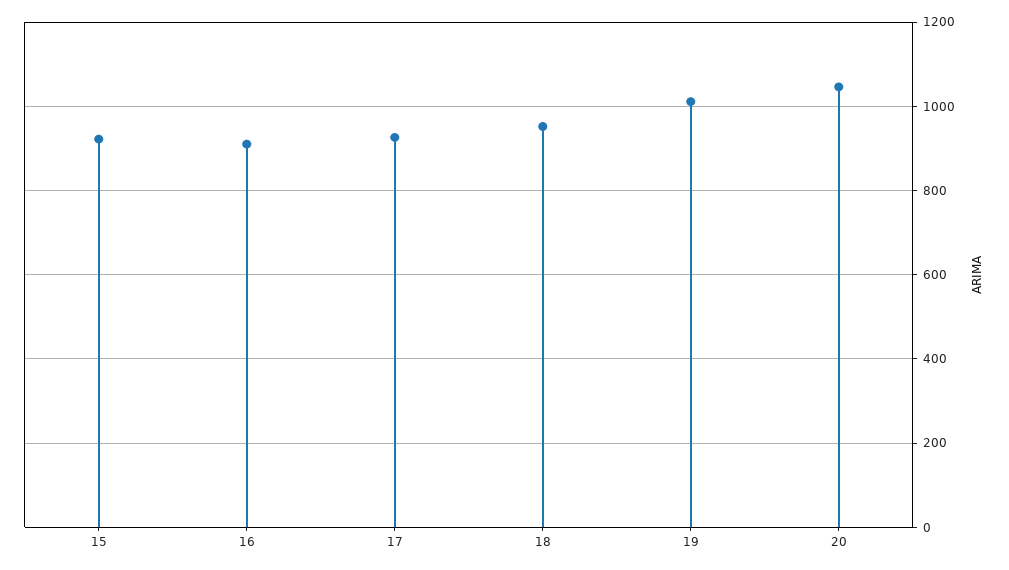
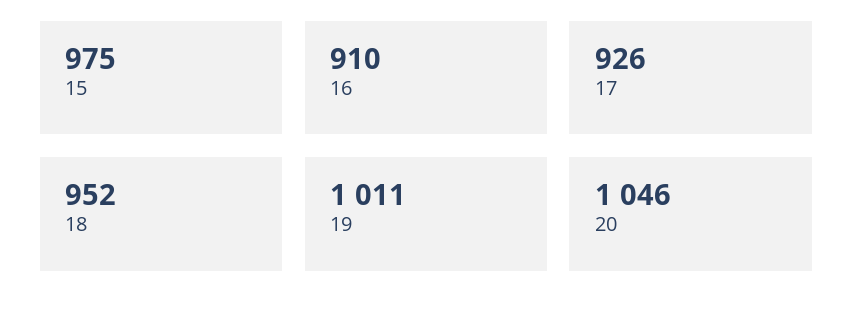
15: 920 -> 975

